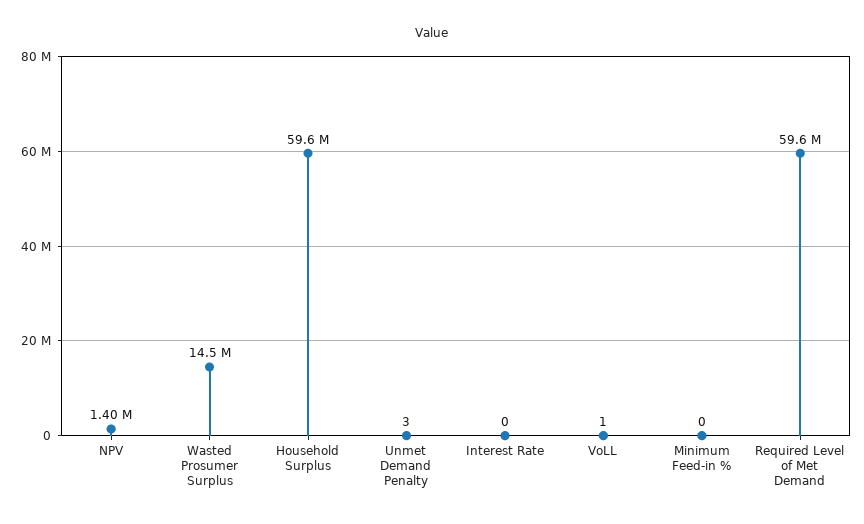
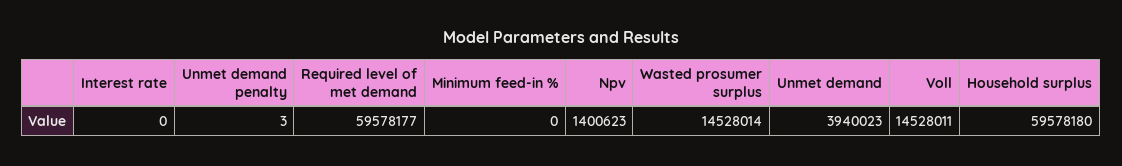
VoLL: 1 -> 14528011
Unmet demand: none -> 3940023

